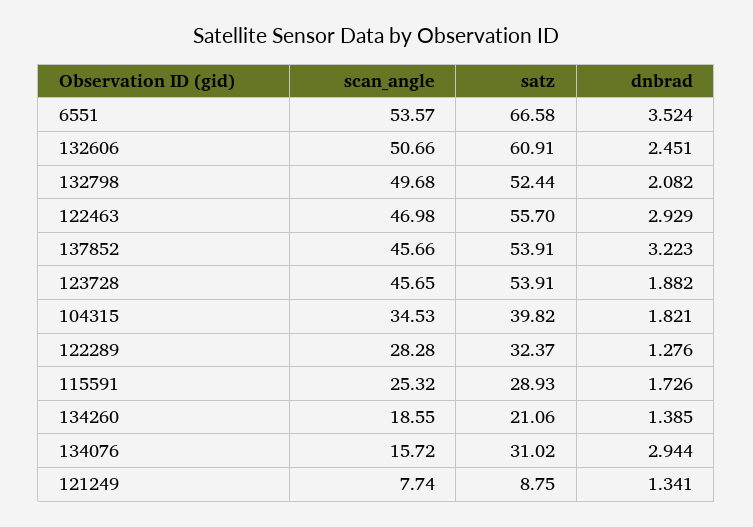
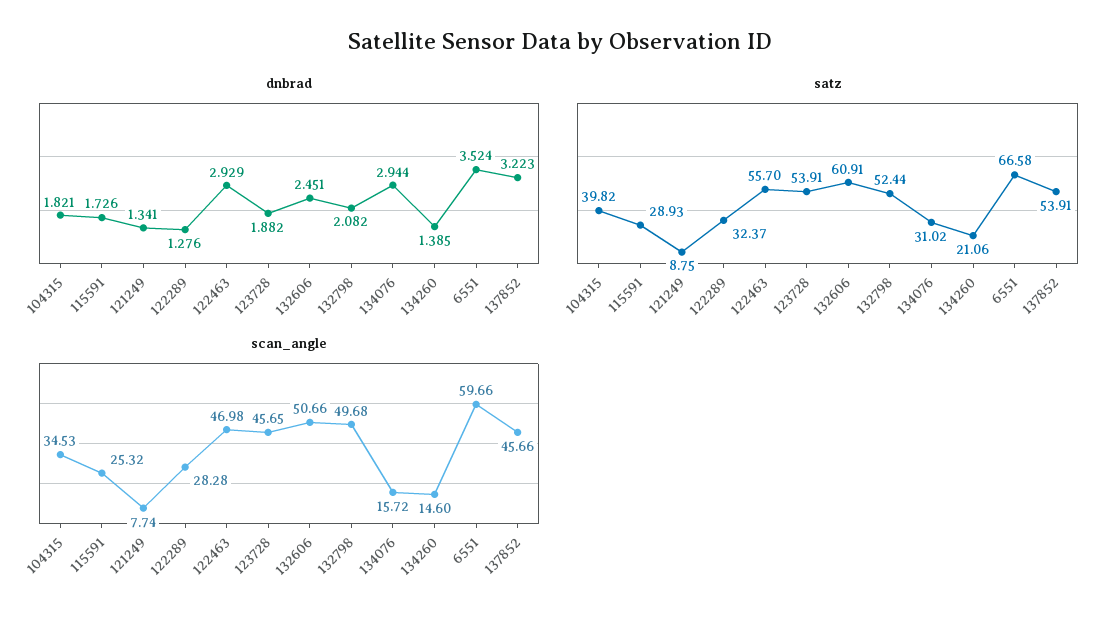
scan_angle, 6551: 53.57 -> 59.66
scan_angle, 134260: 18.55 -> 14.6

